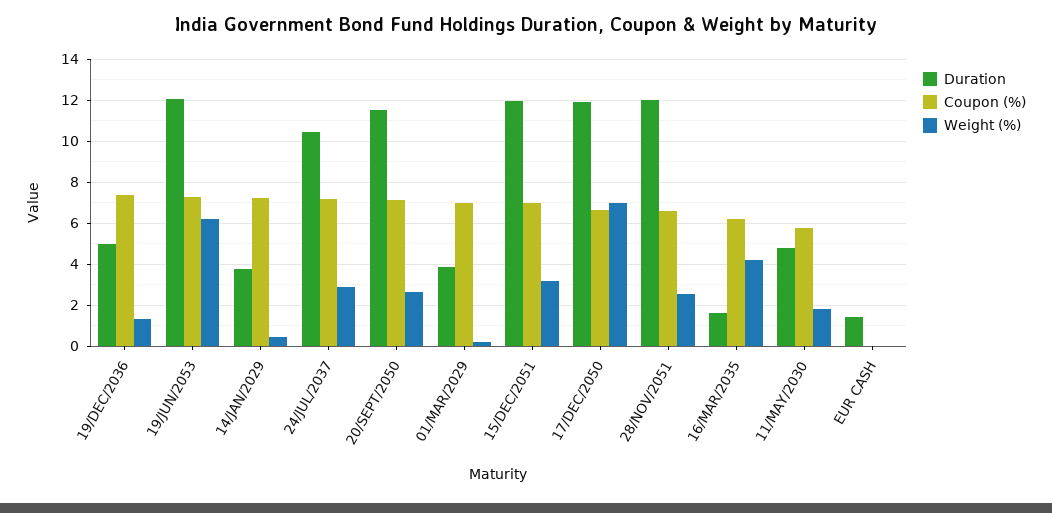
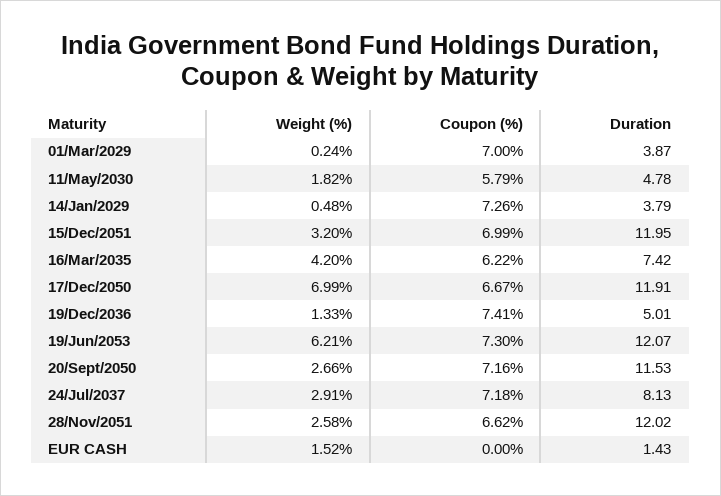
Duration, 24/JUL/2037: 10.5 -> 8.13
Duration, 16/MAR/2035: 1.5 -> 7.42
Weight (%), EUR CASH: 0 -> 1.52

